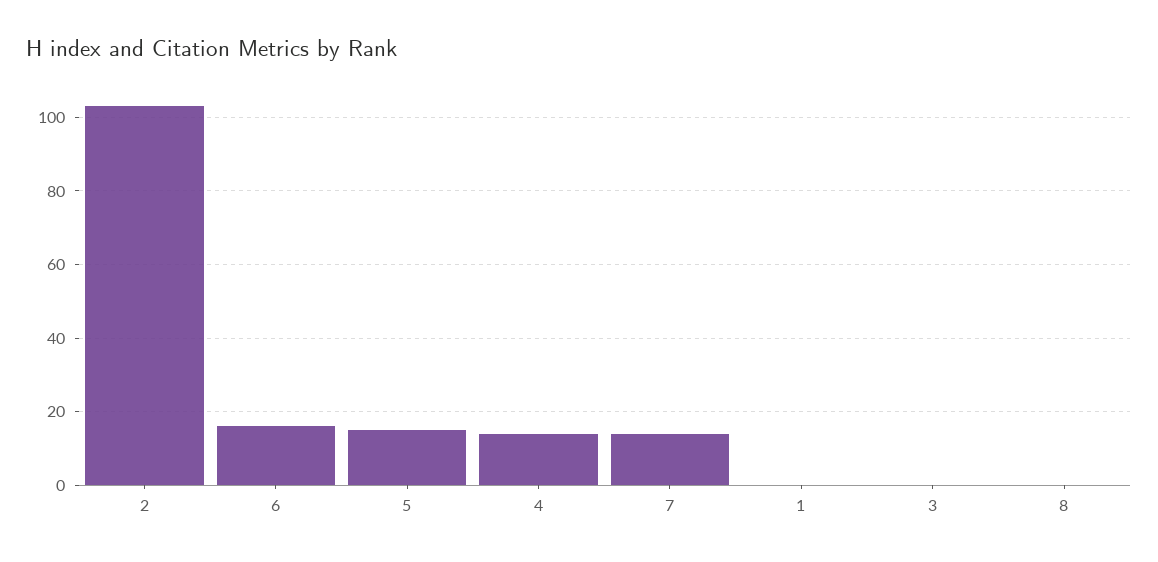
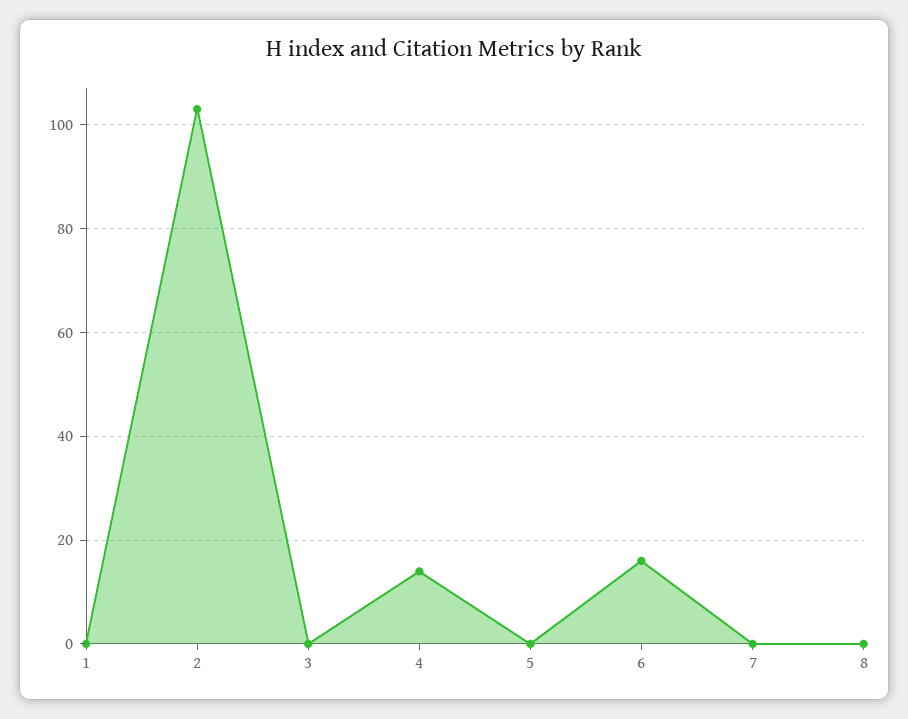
5: 15 -> 0
7: 15 -> 0

